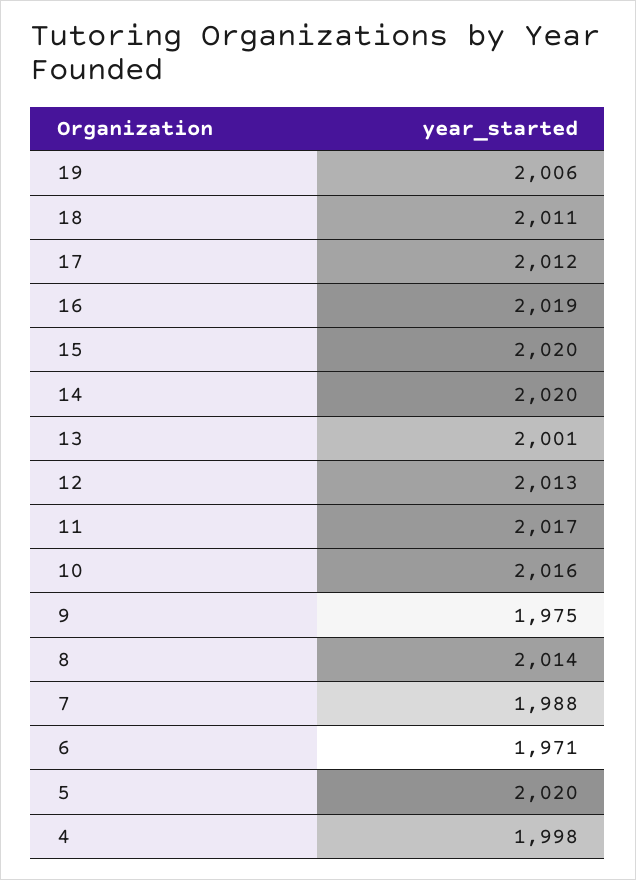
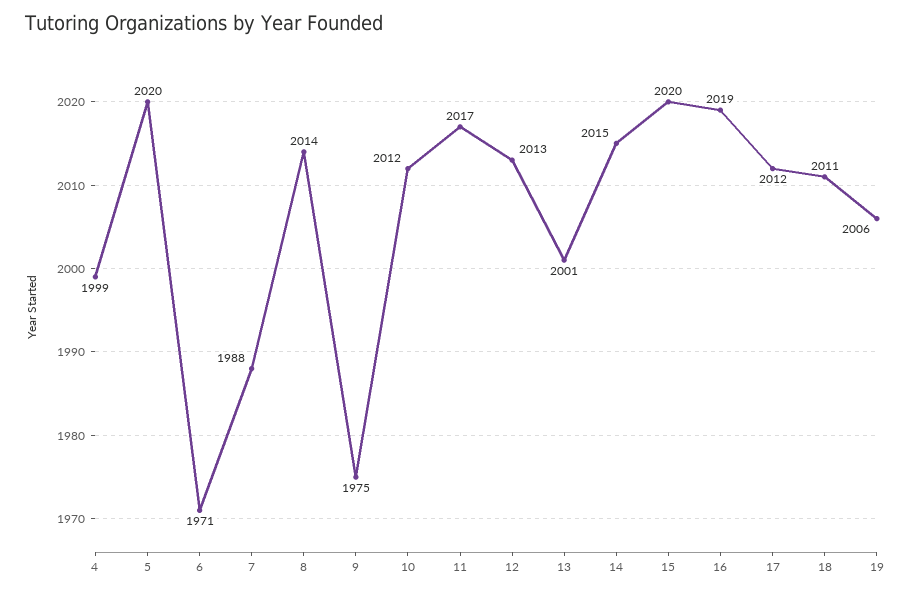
14: 2020 -> 2015
10: 2016 -> 2012
4: 1998 -> 1999

